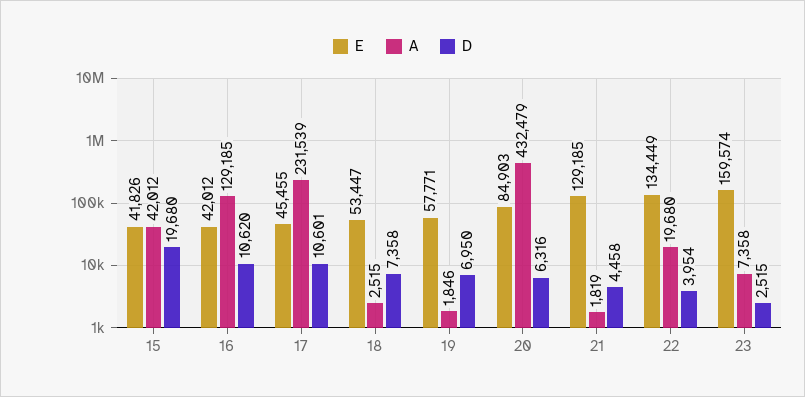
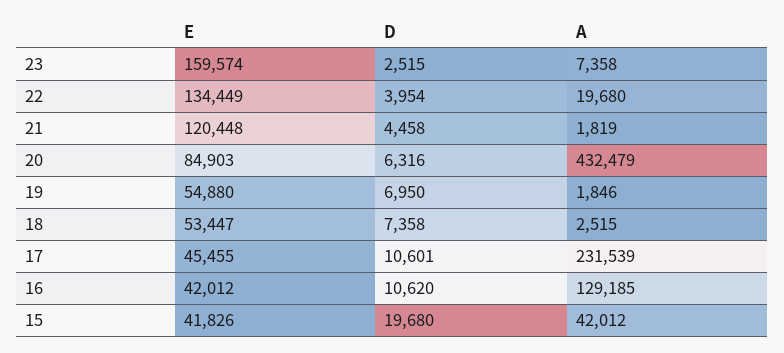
E, 19: 57771 -> 54880
E, 21: 129185 -> 120448

